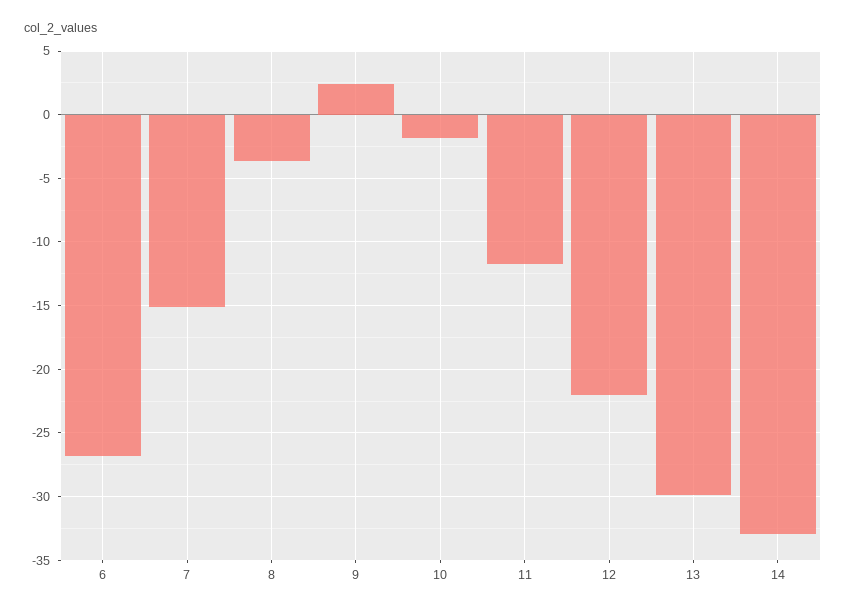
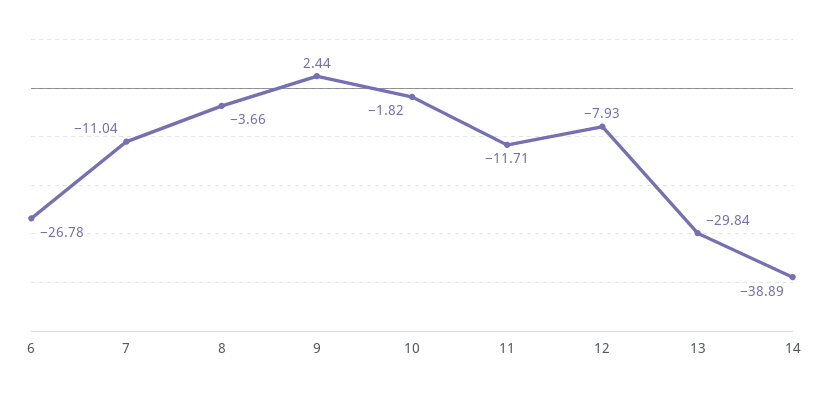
7: -15 -> -11.04
12: -22 -> -7.93
14: -33 -> -38.89

